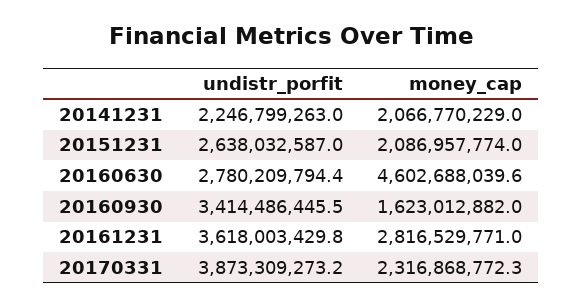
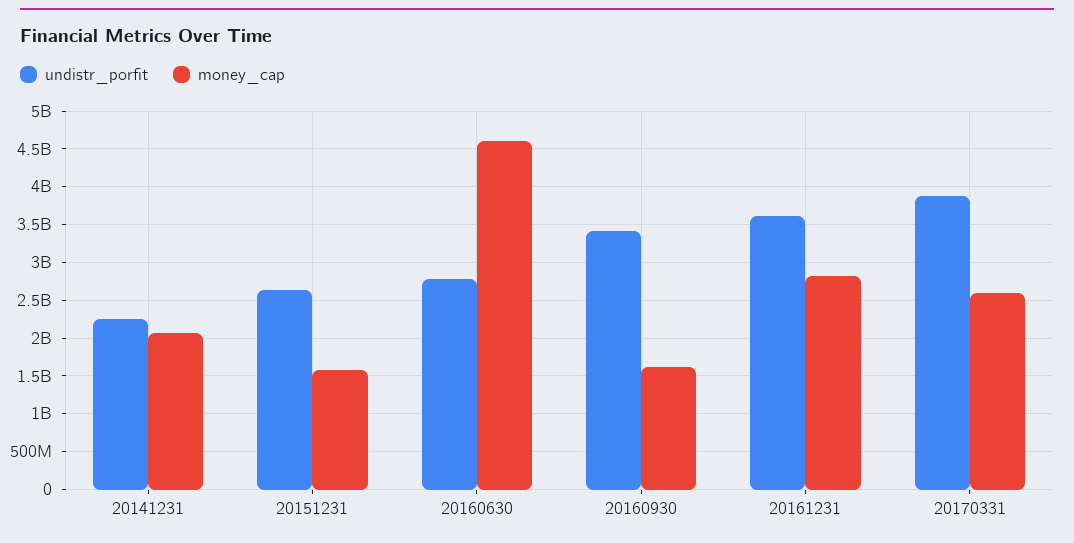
money_cap, 20151231: 2086957774 -> 1600000000
money_cap, 20170331: 2316868772.3 -> 2600000000

